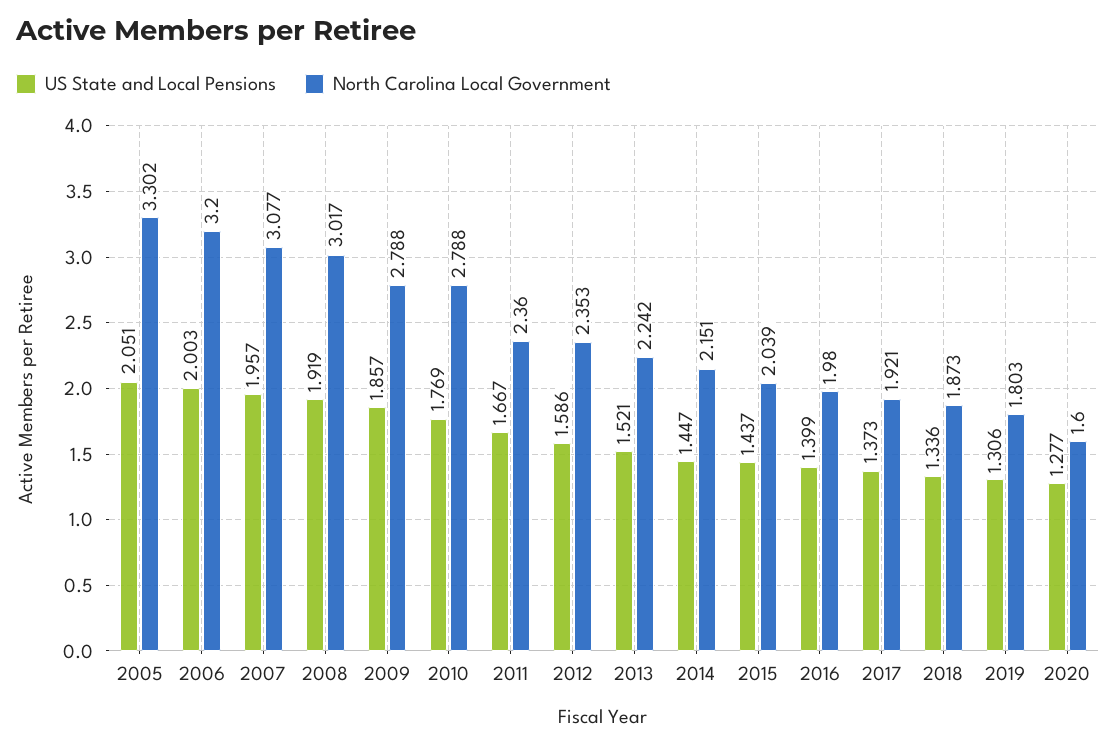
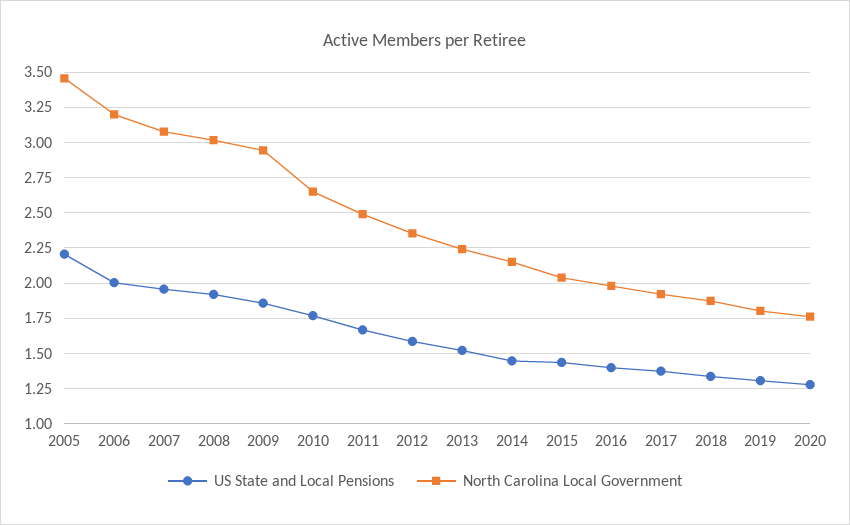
US State and Local Pensions, 2005: 2.051 -> 2.2
North Carolina Local Government, 2005: 3.302 -> 3.45
North Carolina Local Government, 2009: 2.788 -> 2.95
North Carolina Local Government, 2010: 2.788 -> 2.65
North Carolina Local Government, 2011: 2.36 -> 2.5
North Carolina Local Government, 2020: 1.6 -> 1.75

